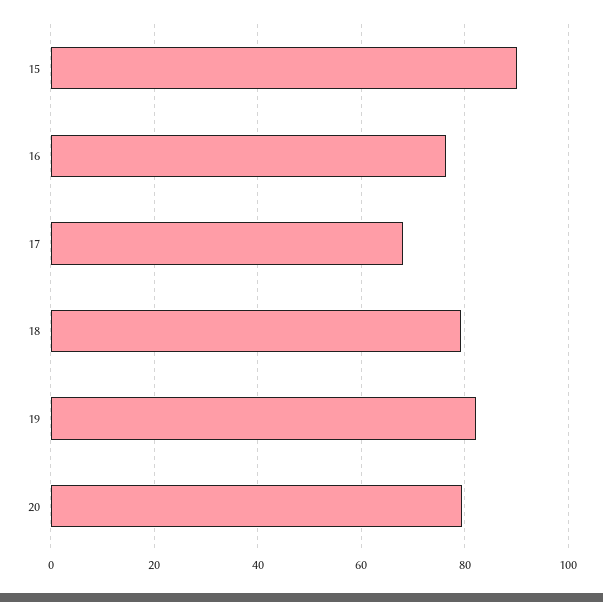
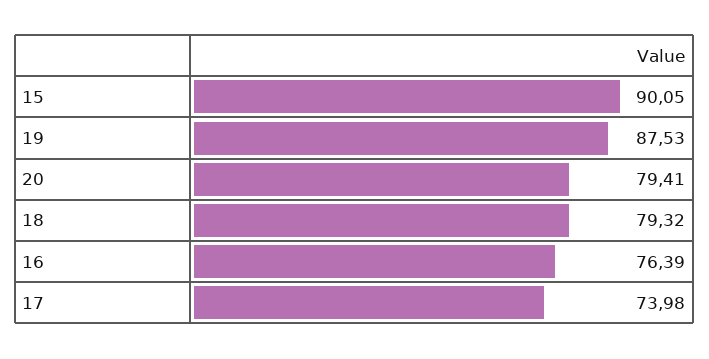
17: 68 -> 73.98
19: 82 -> 87.53

